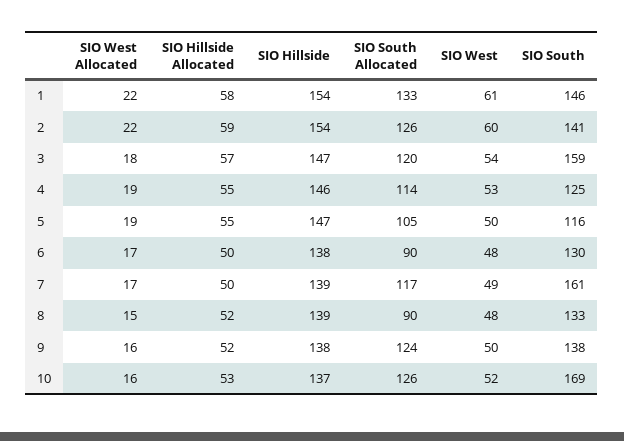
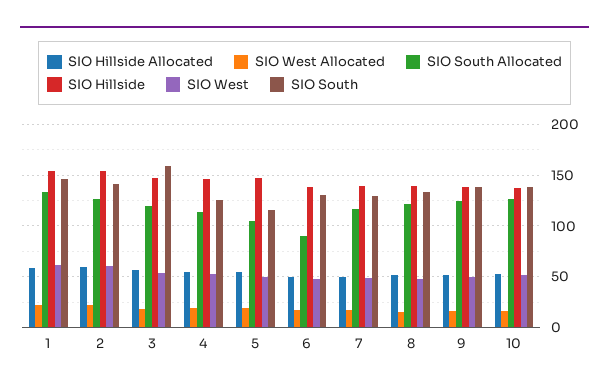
SIO South, 7: 161 -> 130
SIO South Allocated, 8: 90 -> 120
SIO South, 10: 169 -> 140

